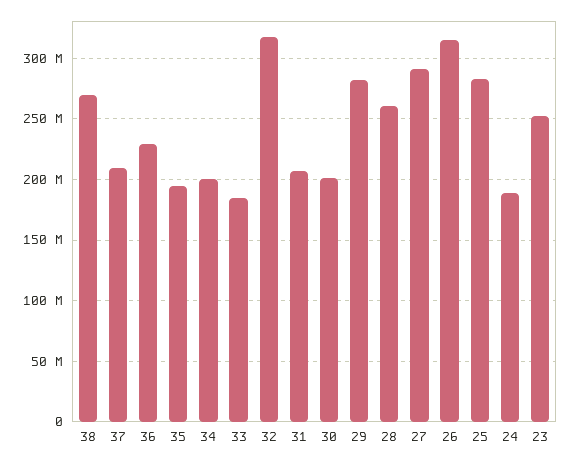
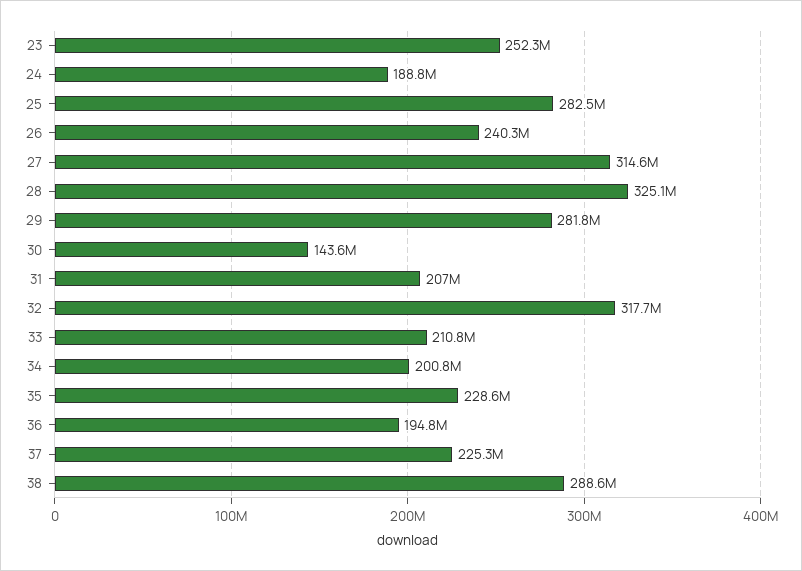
38: 270000000 -> 288600000
37: 210000000 -> 225300000
36: 230000000 -> 194800000
35: 195000000 -> 228600000
33: 185000000 -> 210800000
30: 200000000 -> 143600000
28: 260000000 -> 325100000
27: 290000000 -> 314600000
26: 315000000 -> 240300000

